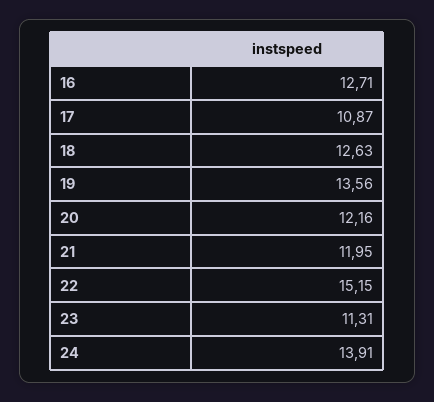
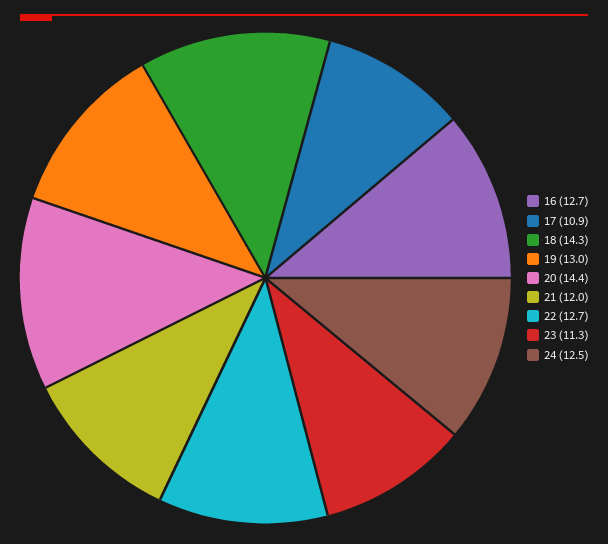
18: 12.63 -> 14.3
19: 13.56 -> 13
20: 12.16 -> 14.4
22: 15.15 -> 12.7
24: 13.91 -> 12.5

